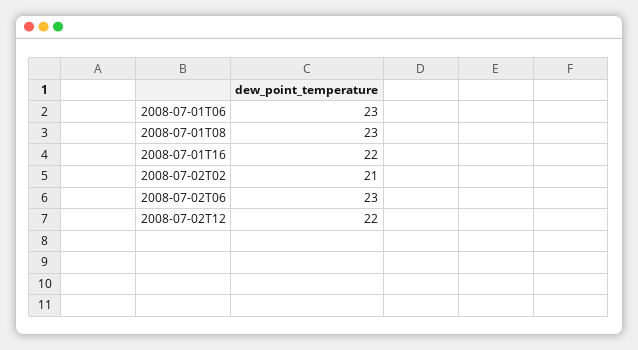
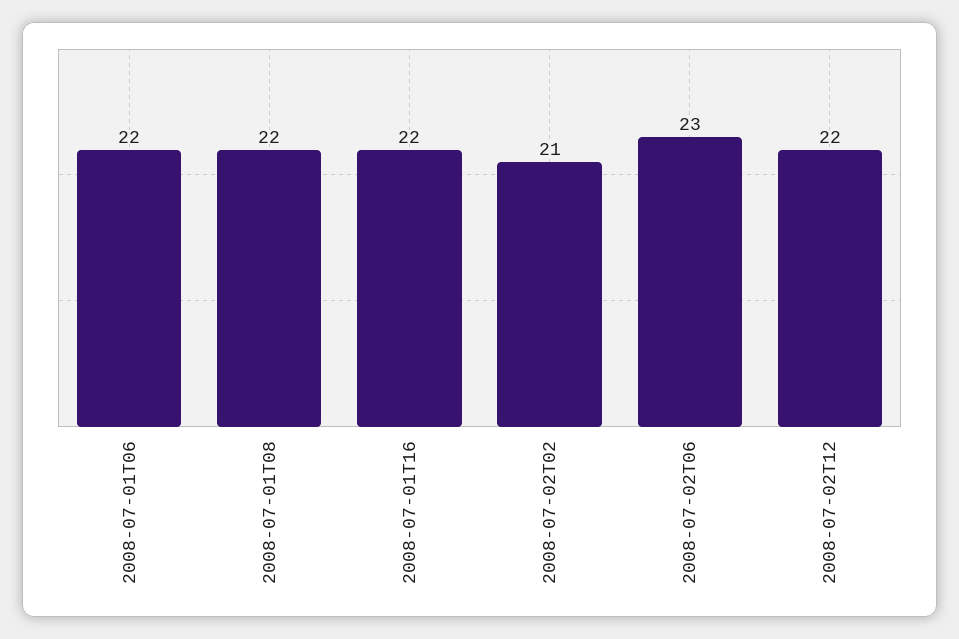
2008-07-01T06: 23 -> 22
2008-07-01T08: 23 -> 22

